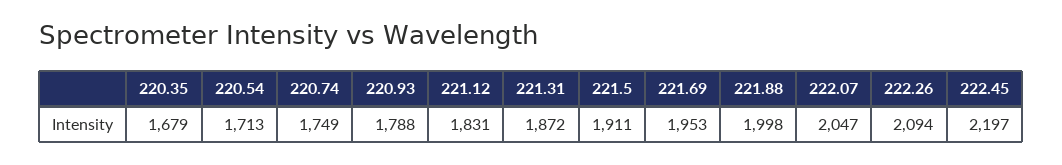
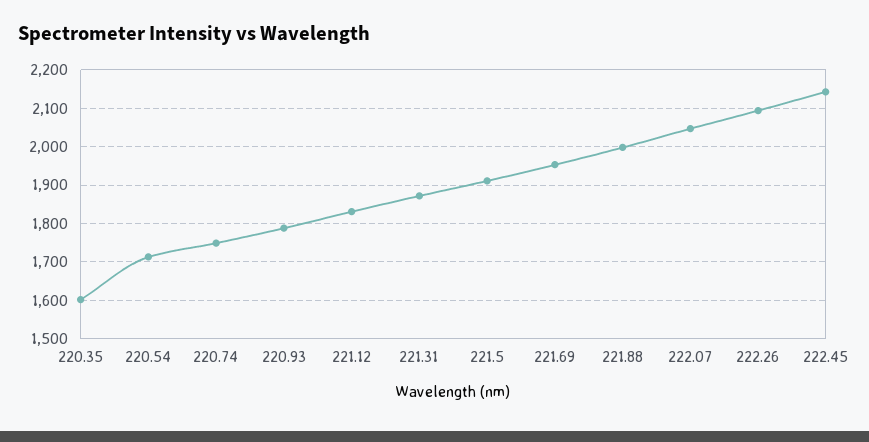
220.35: 1679 -> 1600
222.45: 2197 -> 2140

